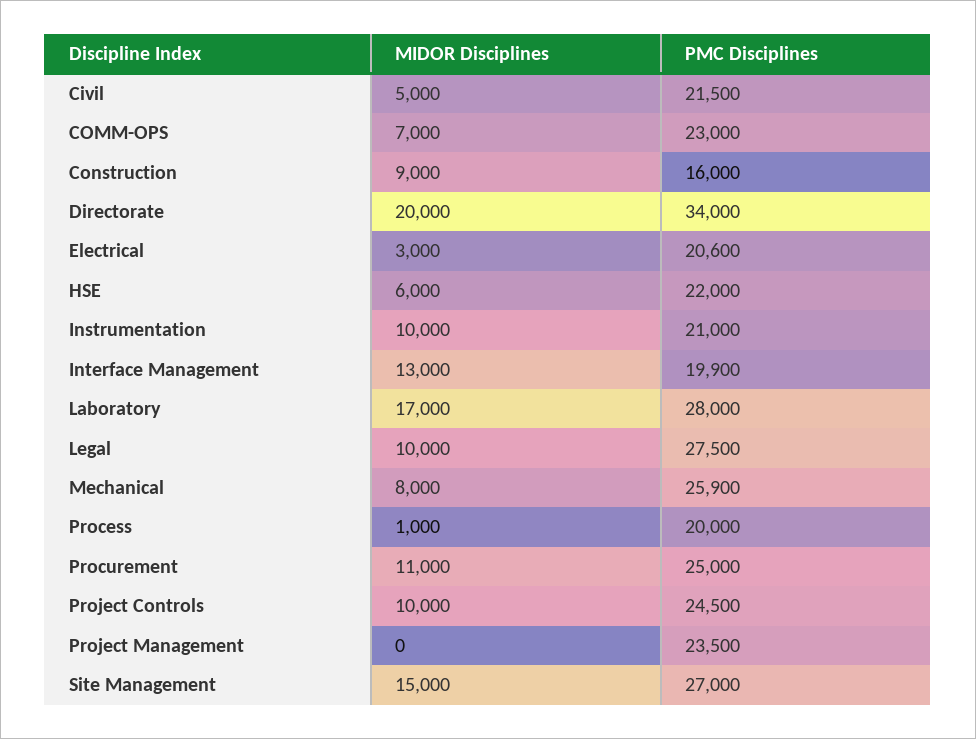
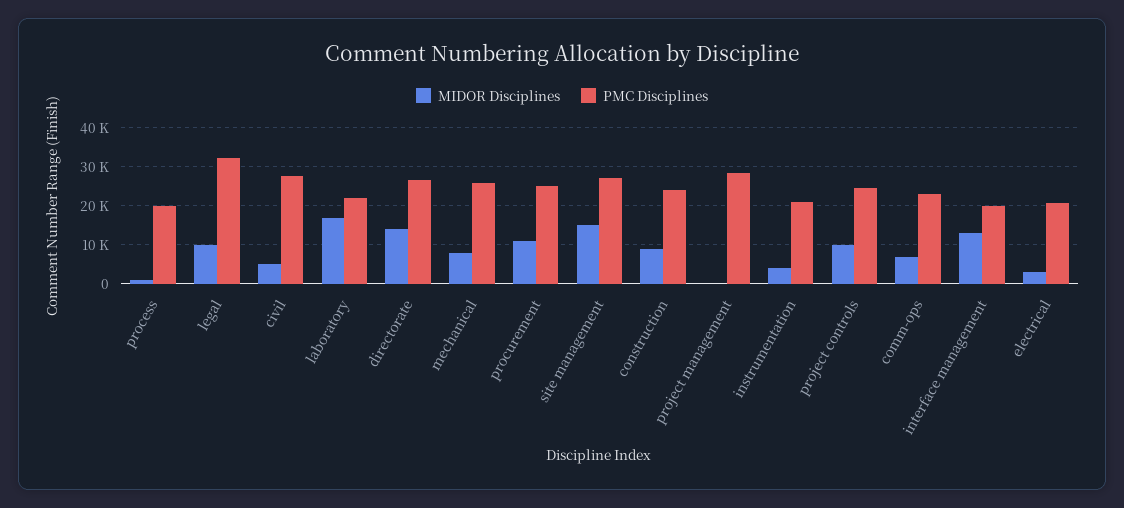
PMC Disciplines, Civil: 21500 -> 28000
PMC Disciplines, Construction: 16000 -> 24000
MIDOR Disciplines, Directorate: 20000 -> 14000
PMC Disciplines, Directorate: 34000 -> 26000
MIDOR Disciplines, HSE: 6000 -> none
PMC Disciplines, HSE: 22000 -> none
MIDOR Disciplines, Instrumentation: 10000 -> 4000
PMC Disciplines, Laboratory: 28000 -> 22000
PMC Disciplines, Legal: 27500 -> 32000
PMC Disciplines, Project Management: 23500 -> 28000

